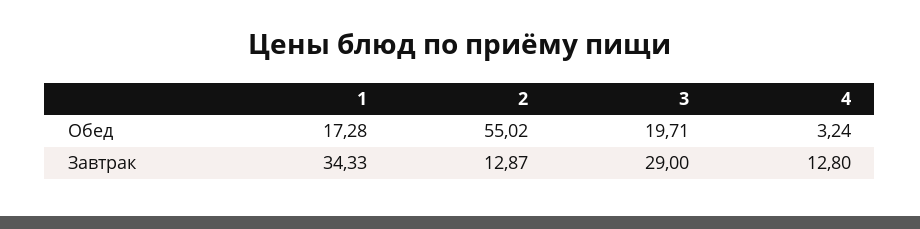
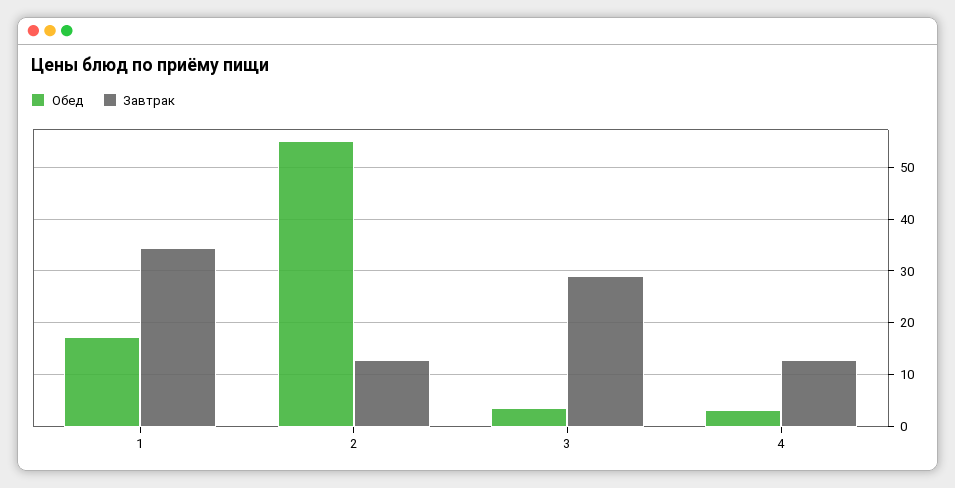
Обед, 3: 19.71 -> 4

